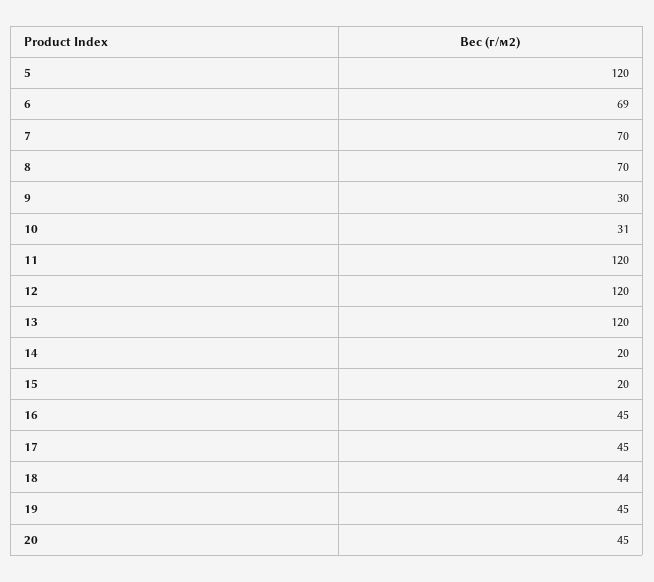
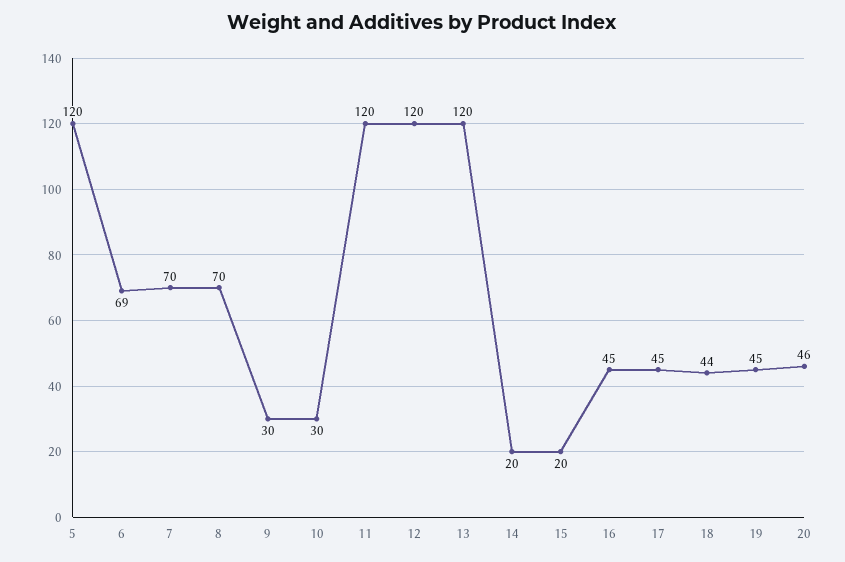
10: 31 -> 30
20: 45 -> 46

